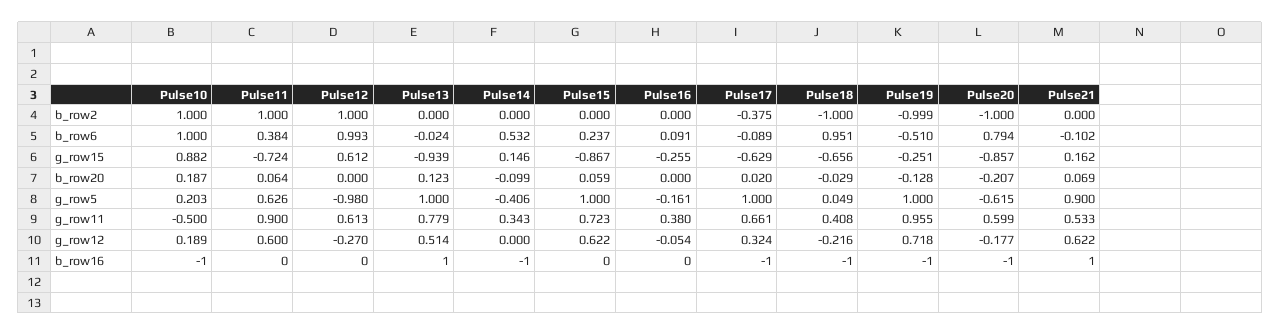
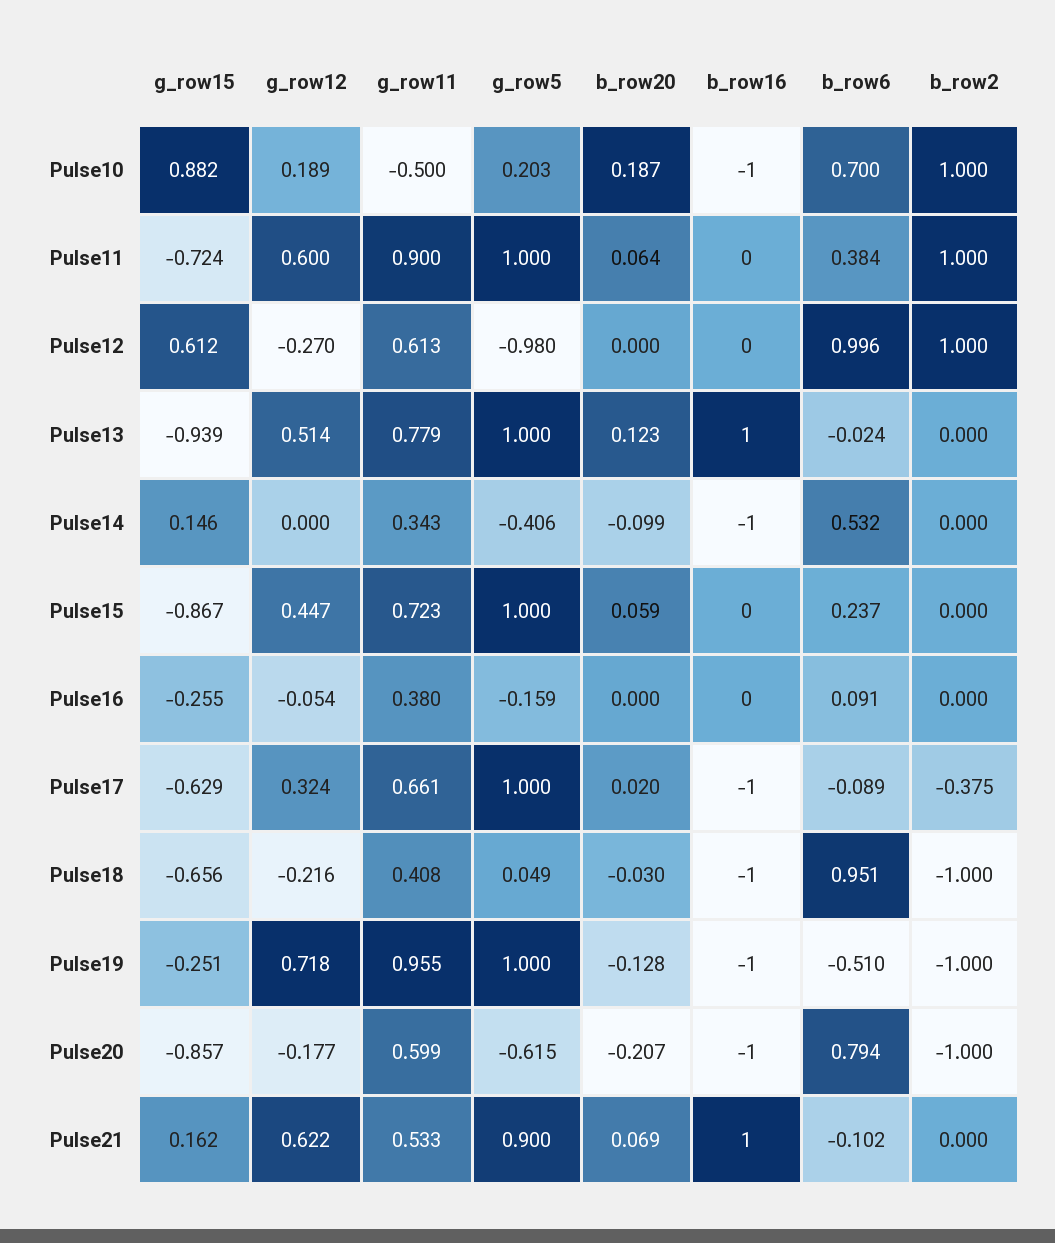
Pulse19, b_row2: -0.999 -> -1
Pulse10, b_row6: 1 -> 0.7
Pulse12, b_row6: 0.993 -> 0.996
Pulse18, b_row20: -0.029 -> -0.03
Pulse11, g_row5: 0.626 -> 1
Pulse16, g_row5: -0.161 -> -0.159
Pulse15, g_row12: 0.622 -> 0.447

